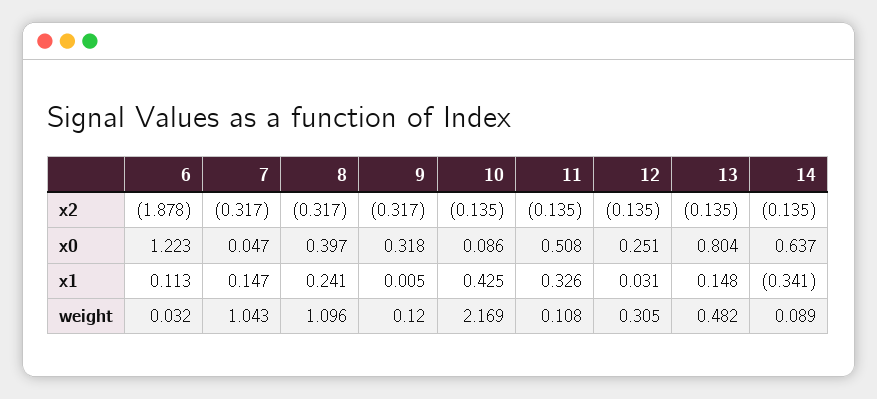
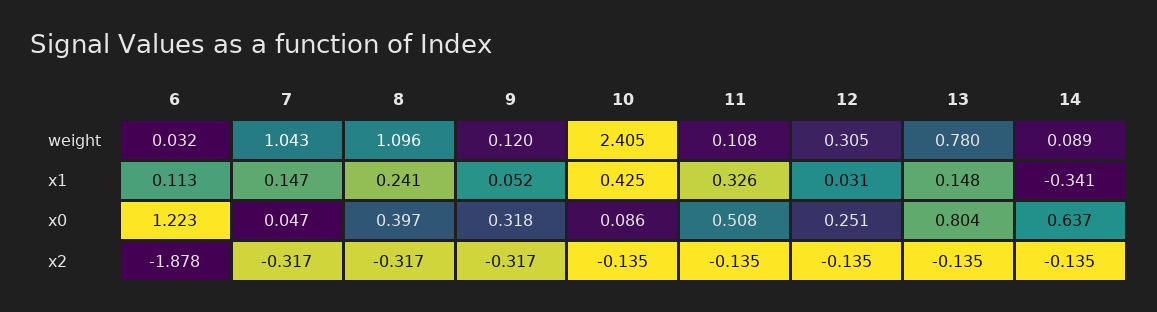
9, x1: 0.005 -> 0.052
10, weight: 2.169 -> 2.405
13, weight: 0.482 -> 0.78

